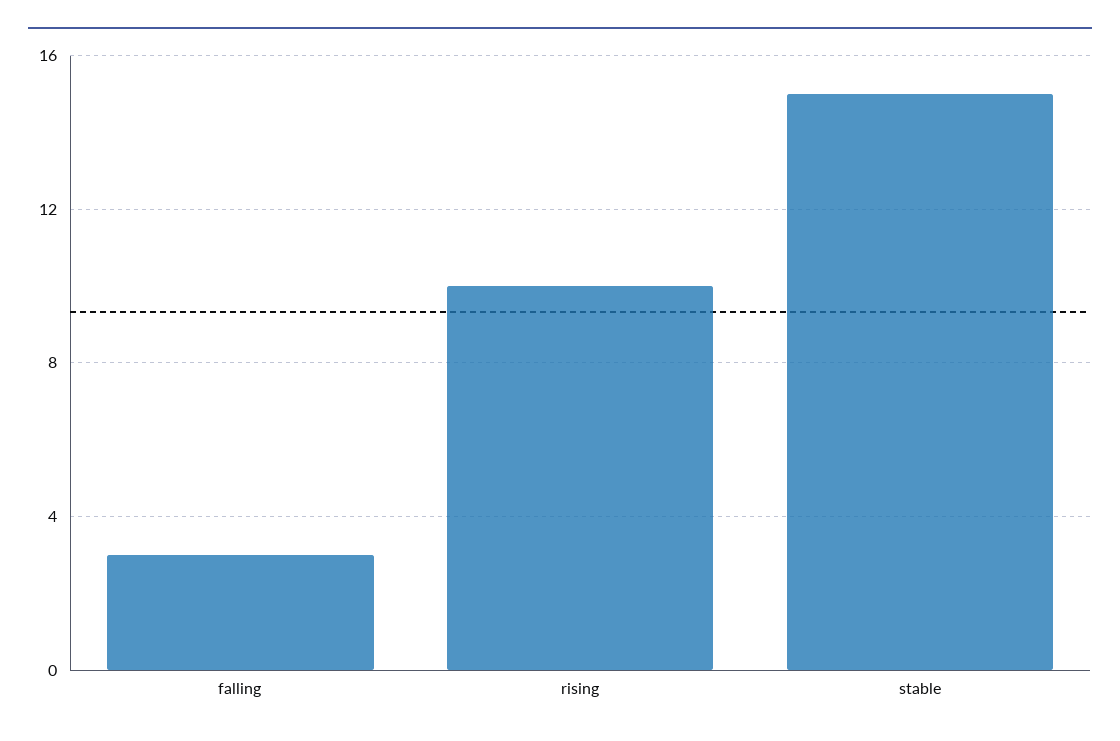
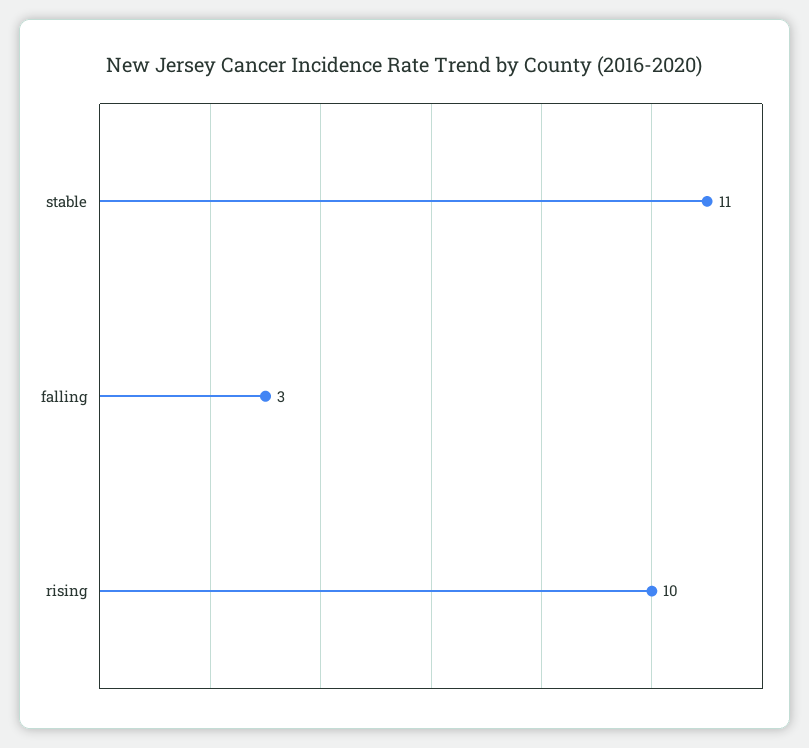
stable: 15 -> 11

